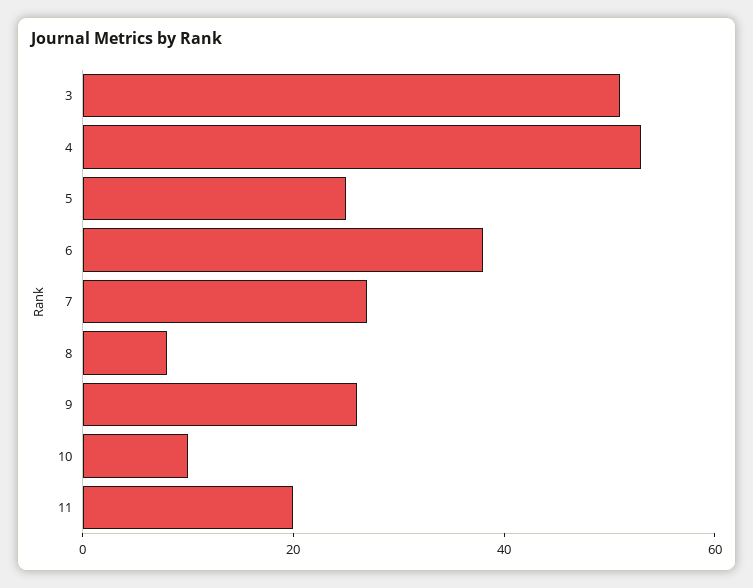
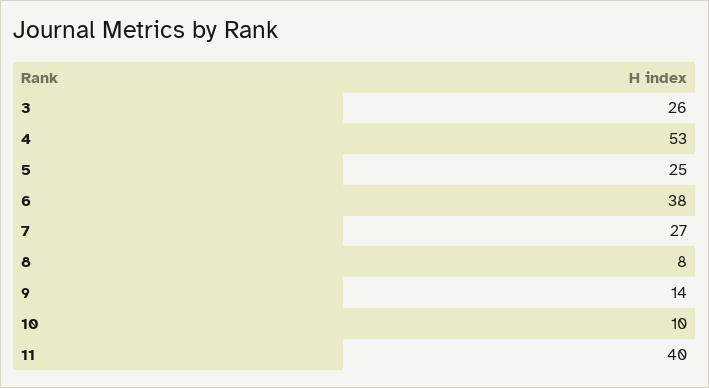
3: 50 -> 26
9: 25 -> 14
11: 20 -> 40

